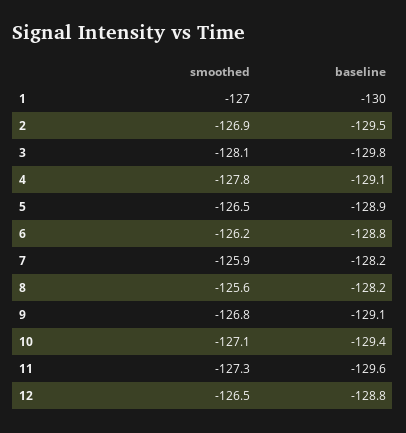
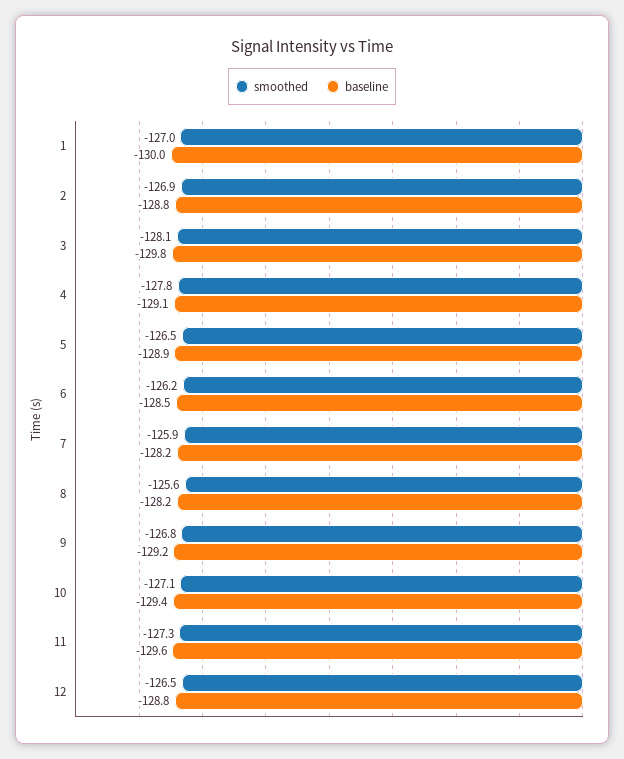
baseline, 2: -129.5 -> -128.8
baseline, 6: -128.8 -> -128.5
baseline, 9: -129.1 -> -129.2

